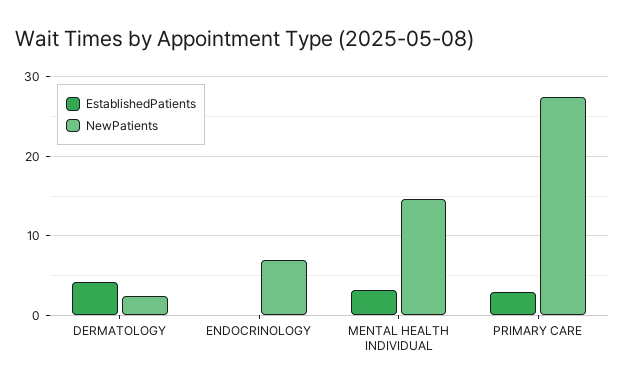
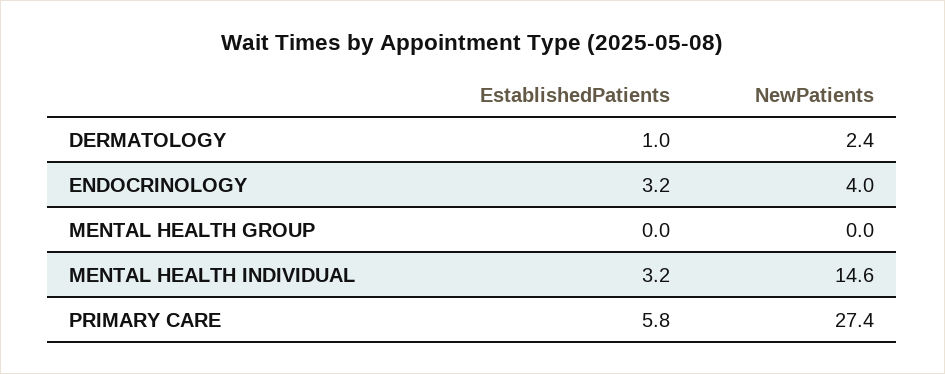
EstablishedPatients, DERMATOLOGY: 4 -> 1
EstablishedPatients, ENDOCRINOLOGY: 0 -> 3.2
NewPatients, ENDOCRINOLOGY: 7 -> 4
EstablishedPatients, PRIMARY CARE: 3 -> 5.8
EstablishedPatients, MENTAL HEALTH GROUP: none -> 0
NewPatients, MENTAL HEALTH GROUP: none -> 0

